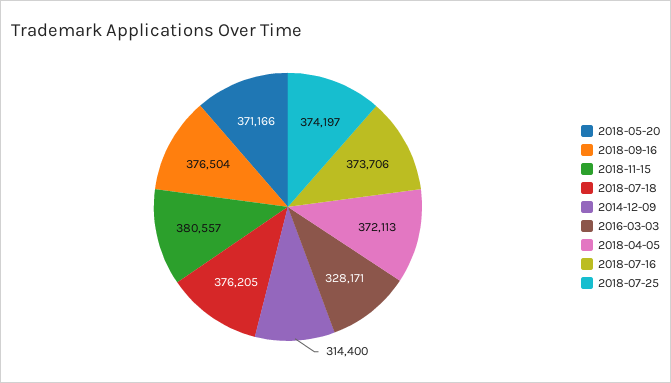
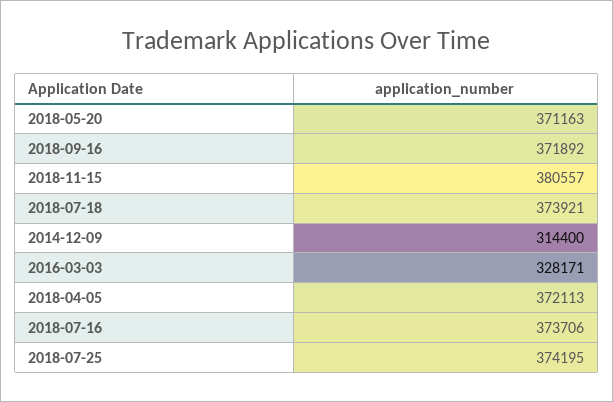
2018-05-20: 371166 -> 371163
2018-09-16: 376504 -> 371892
2018-07-18: 376205 -> 373921
2018-07-25: 374197 -> 374195

